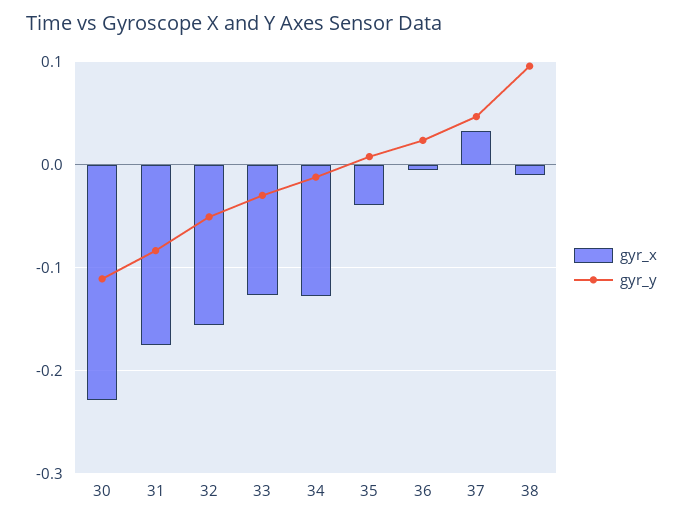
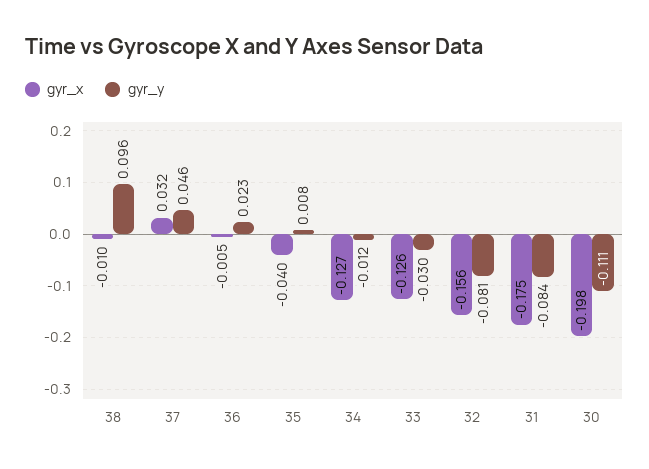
gyr_x, 30: -0.23 -> -0.198
gyr_y, 32: -0.05 -> -0.081

